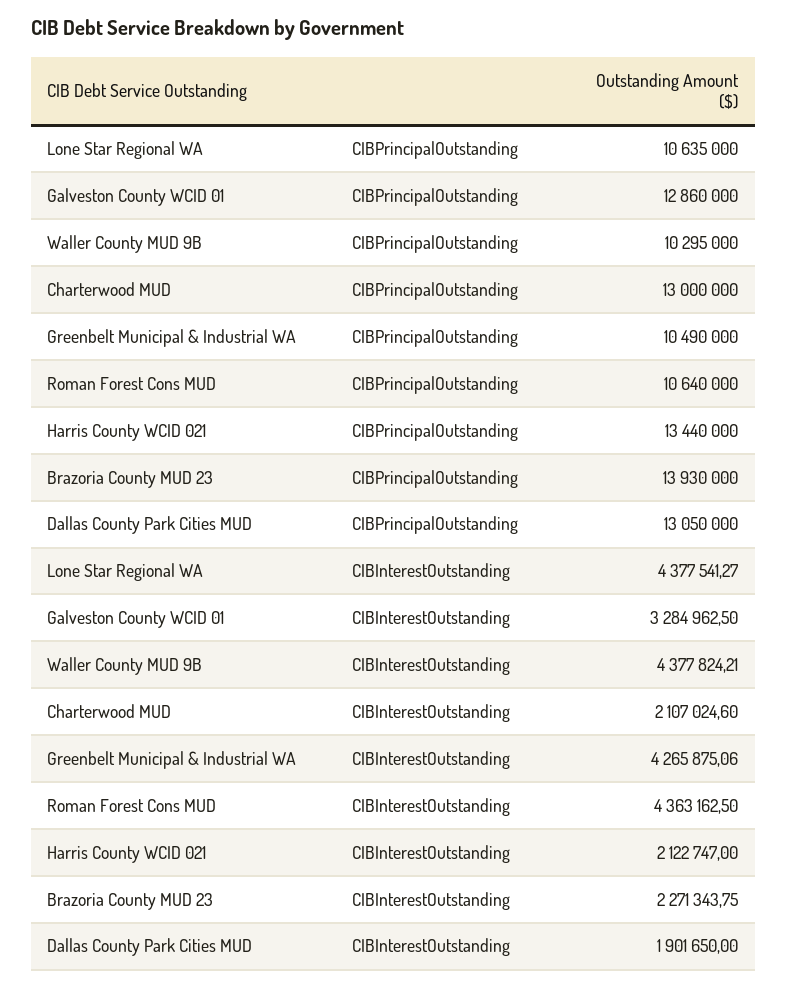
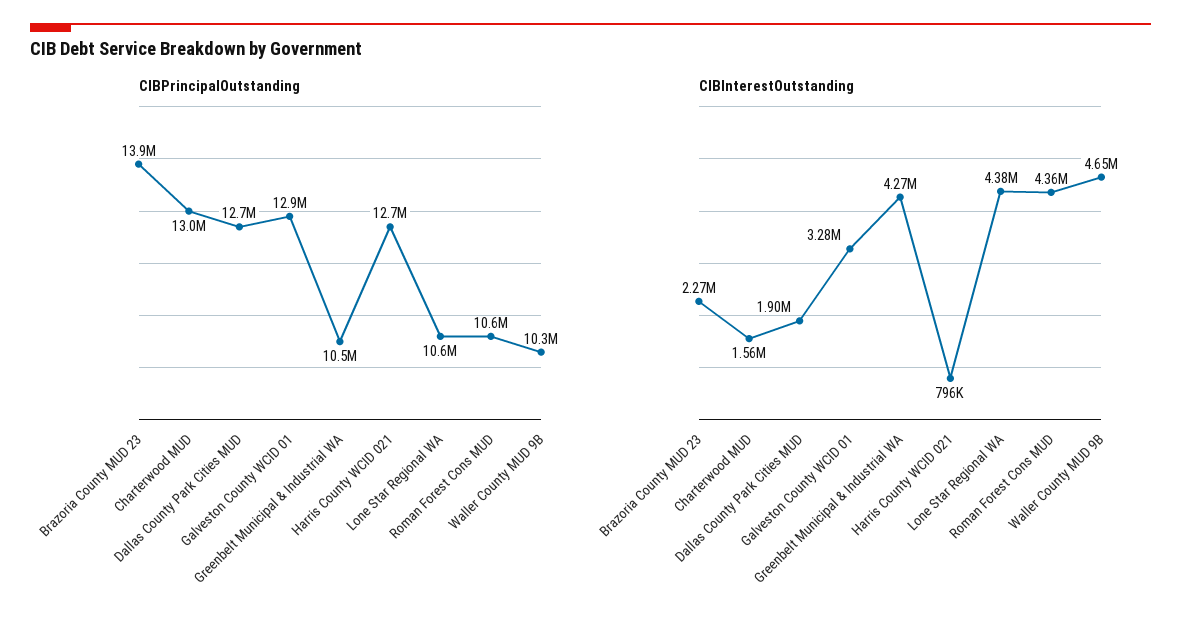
CIBPrincipalOutstanding, Harris County WCID 021: 13440000 -> 12700000
CIBPrincipalOutstanding, Dallas County Park Cities MUD: 13050000 -> 12700000
CIBInterestOutstanding, Waller County MUD 9B: 4377824.21 -> 4650000
CIBInterestOutstanding, Charterwood MUD: 2107024.6 -> 1560000
CIBInterestOutstanding, Harris County WCID 021: 2122747 -> 796000

